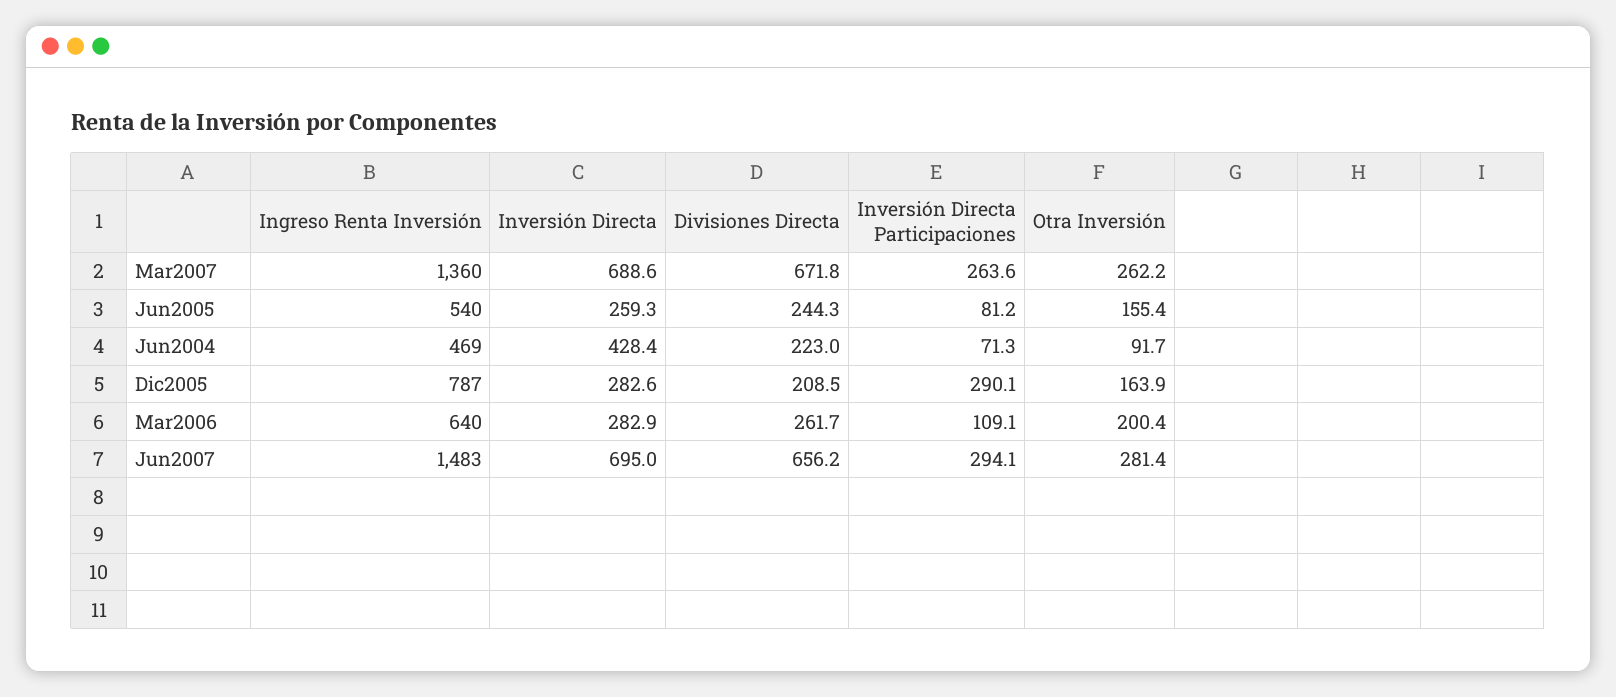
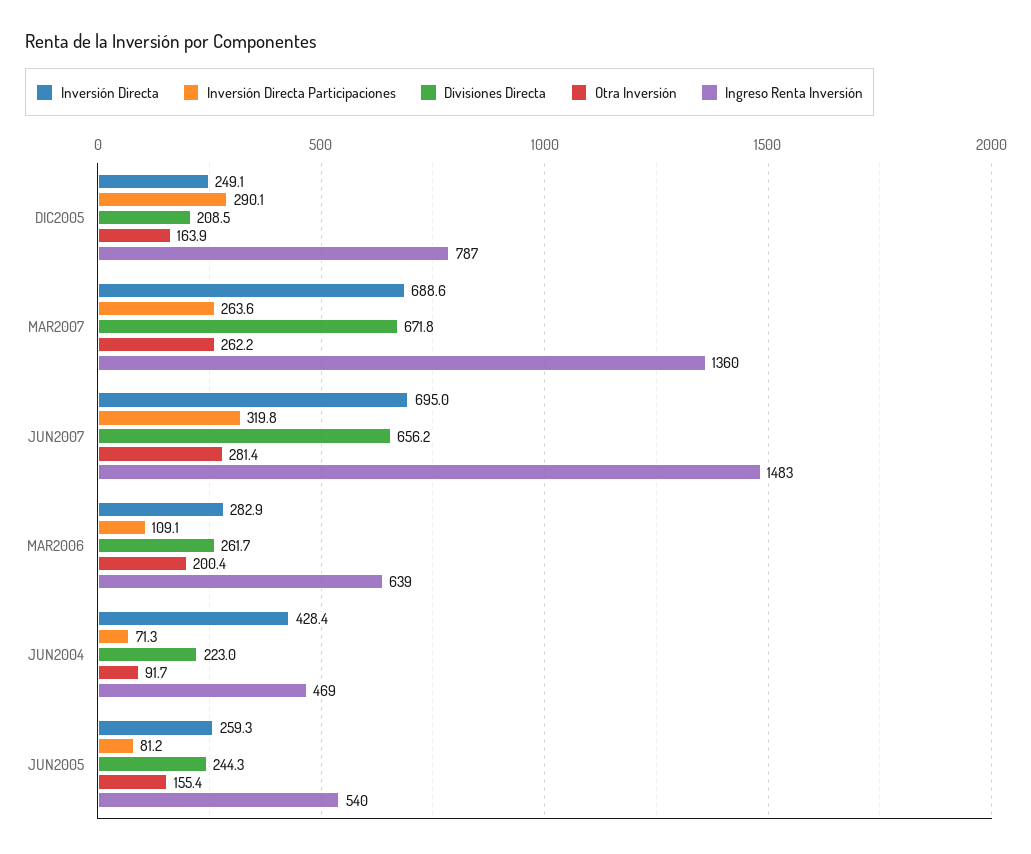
Inversión Directa, Dic2005: 282.6 -> 249.1
Ingreso Renta Inversión, Mar2006: 640 -> 639
Inversión Directa Participaciones, Jun2007: 294.1 -> 319.8

